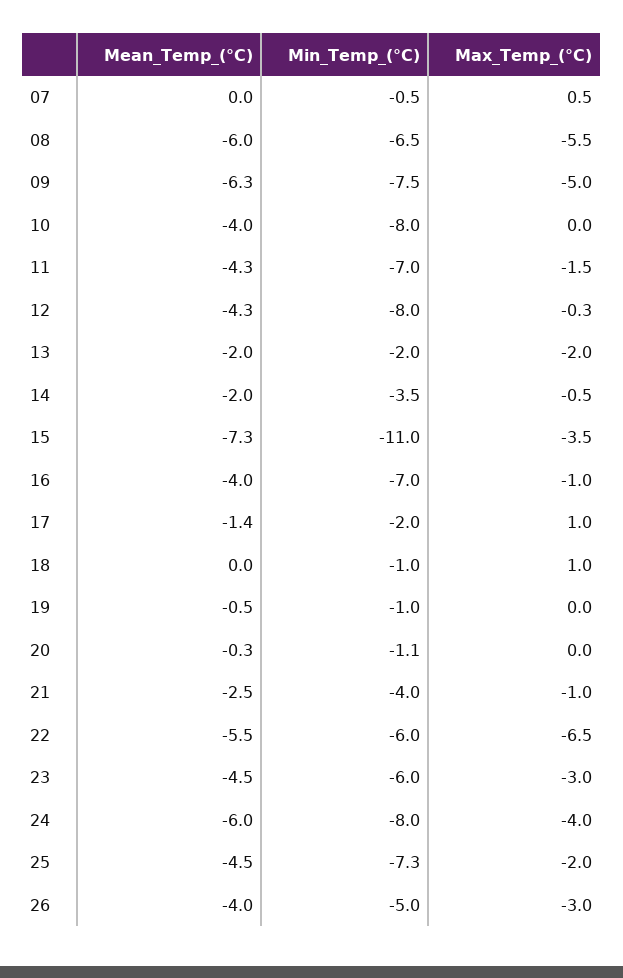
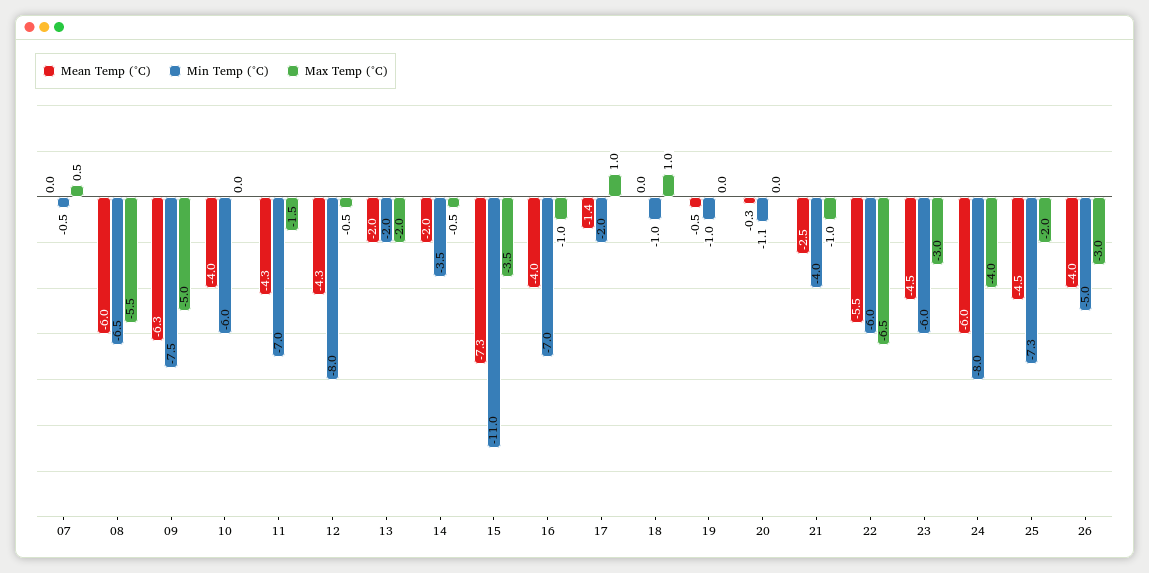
Min_Temp_(°C), 10: -8 -> -6
Max_Temp_(°C), 12: -0.3 -> -0.5

